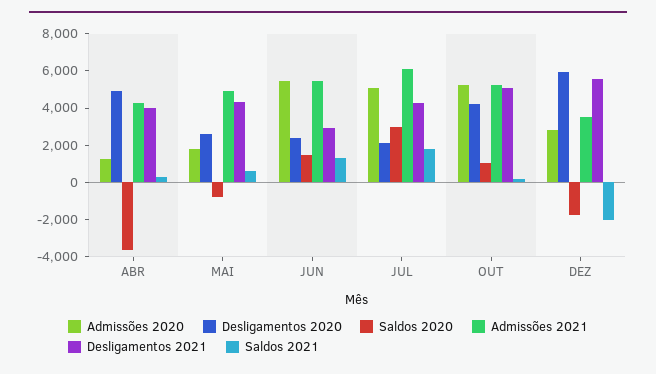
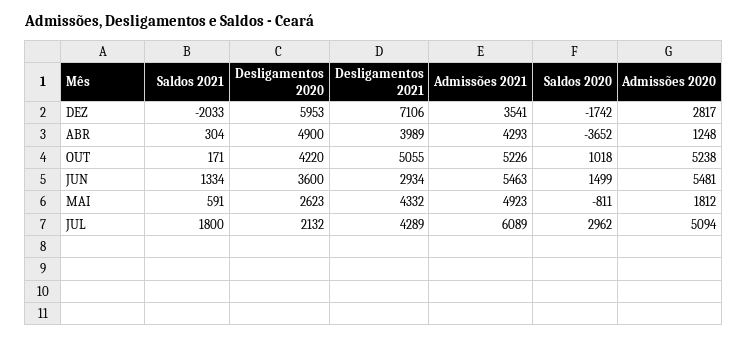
Desligamentos 2020, JUN: 2500 -> 3600
Desligamentos 2021, DEZ: 5500 -> 7106

